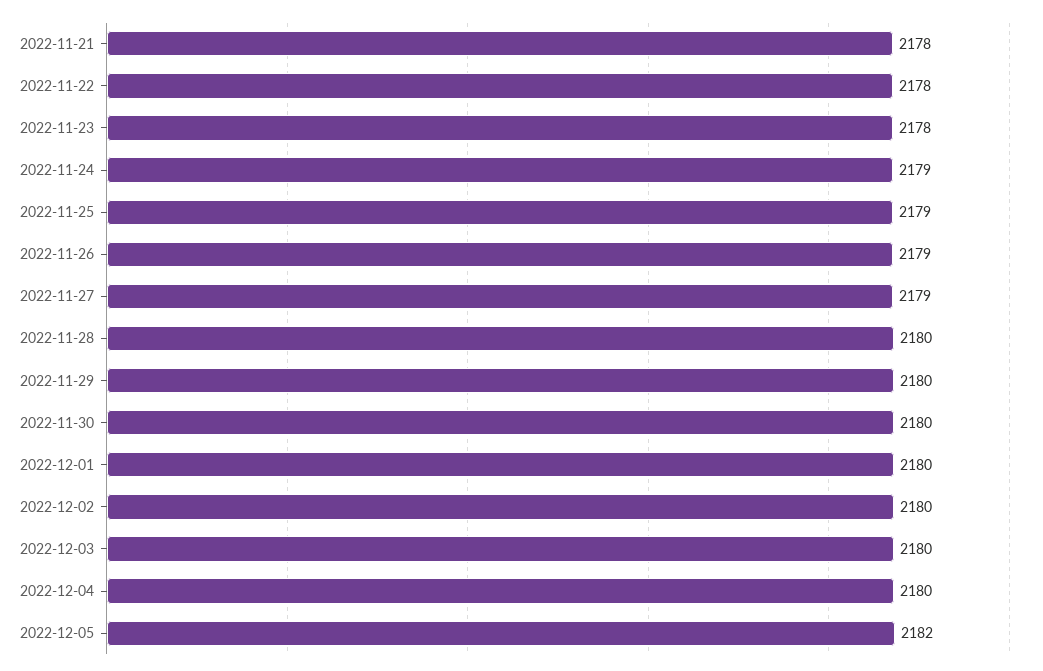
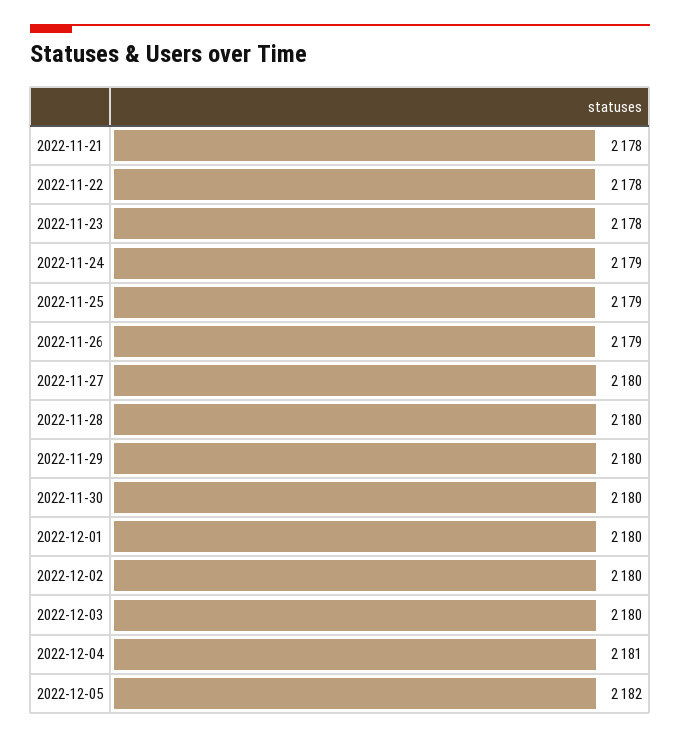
2022-11-27: 2179 -> 2180
2022-12-04: 2180 -> 2181

